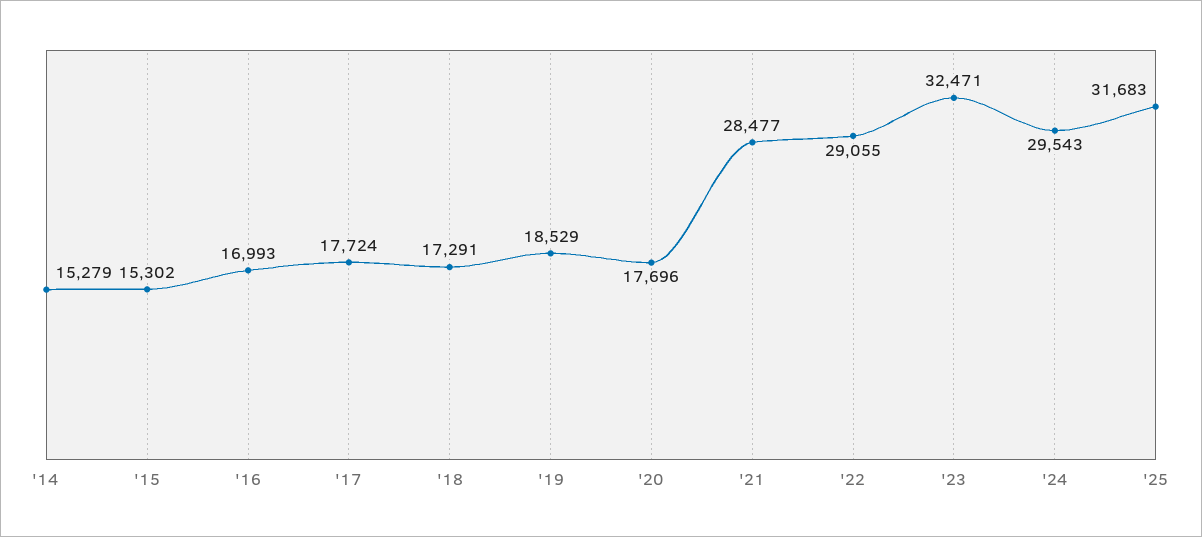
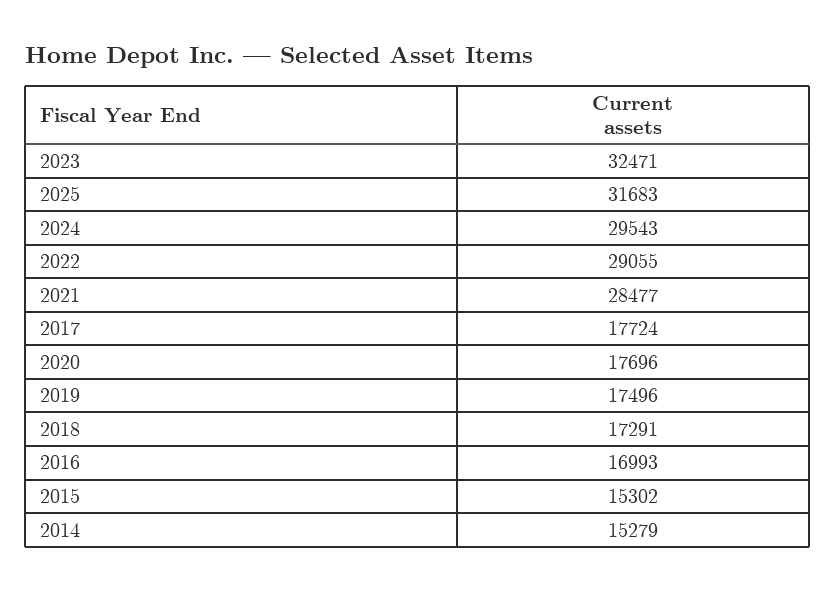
'19: 18529 -> 17496

